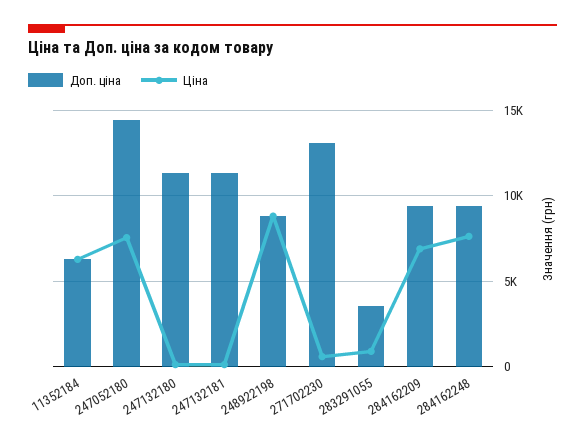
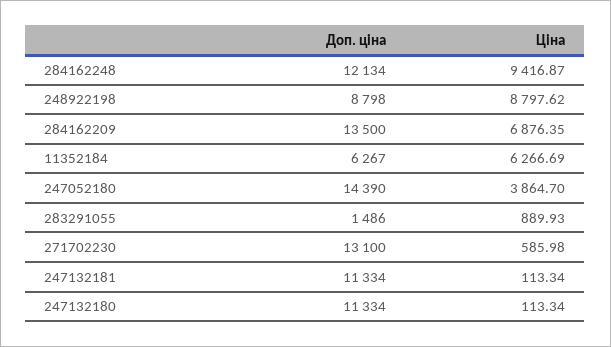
Ціна, 247052180: 7500 -> 3864.7
Доп. ціна, 283291055: 3500 -> 1486
Доп. ціна, 284162209: 9500 -> 13500
Доп. ціна, 284162248: 9500 -> 12134
Ціна, 284162248: 7500 -> 9416.87

